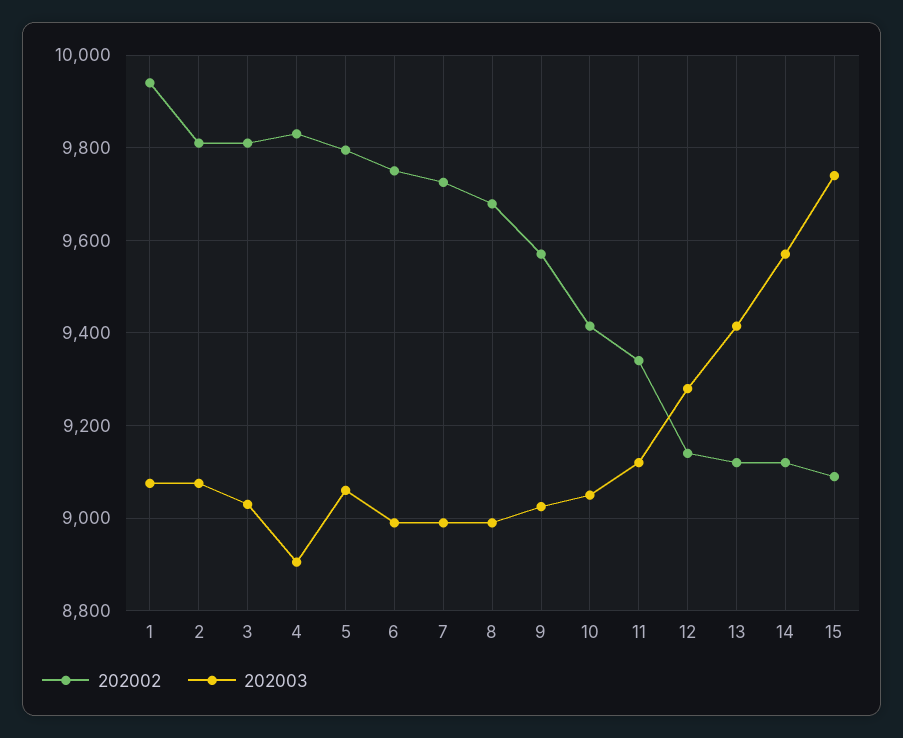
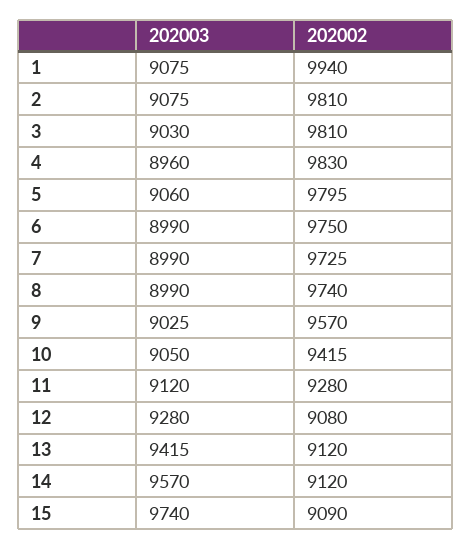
202003, 4: 8900 -> 8960
202002, 8: 9680 -> 9740
202002, 11: 9340 -> 9280
202002, 12: 9140 -> 9080

